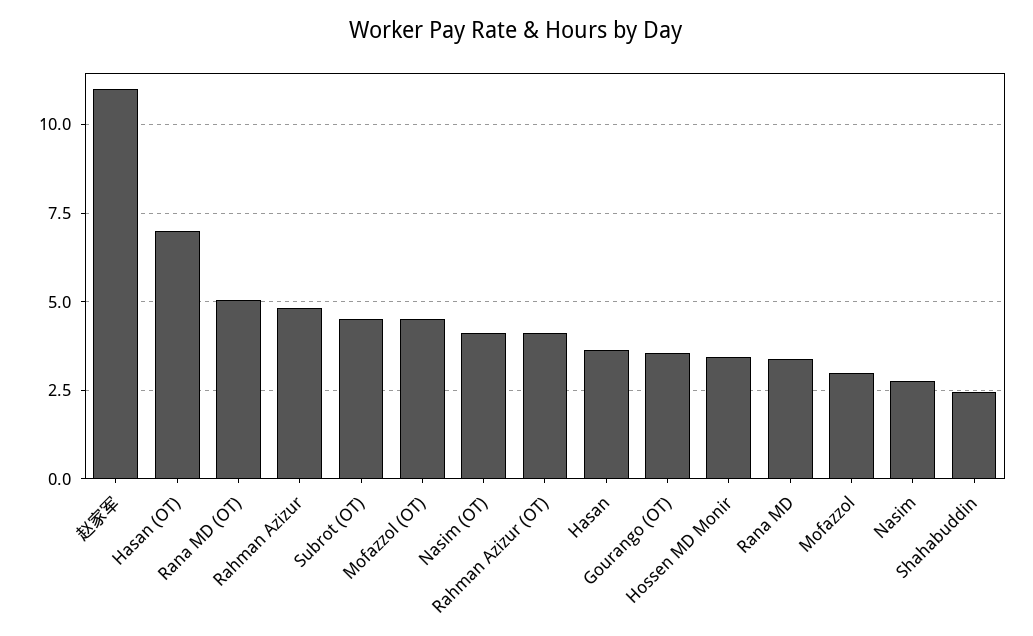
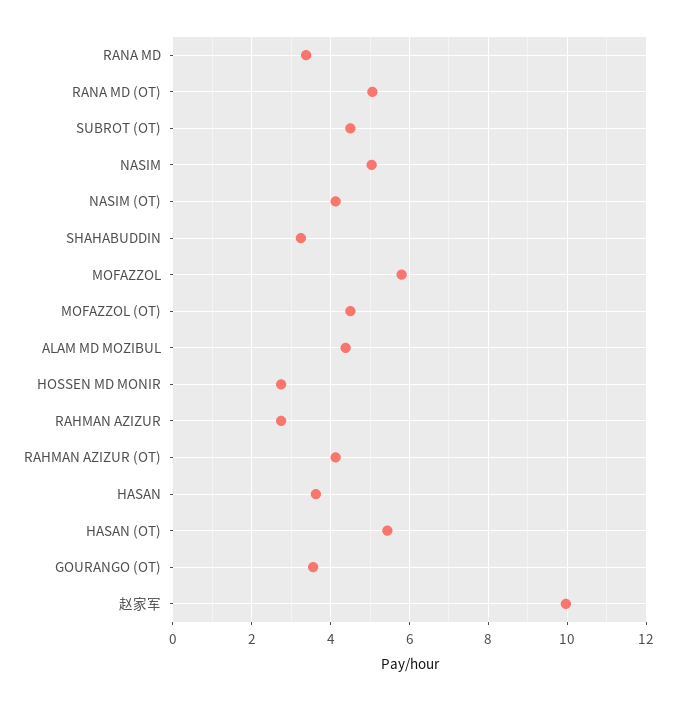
赵家军: 11 -> 10
Hasan (OT): 7 -> 5.4
Rahman Azizur: 4.75 -> 2.8
Hossen MD Monir: 3.5 -> 2.8
Mofazzol: 3 -> 5.8
Nasim: 2.75 -> 5
Shahabuddin: 2.5 -> 3.2
ALAM MD MOZIBUL: none -> 4.4

